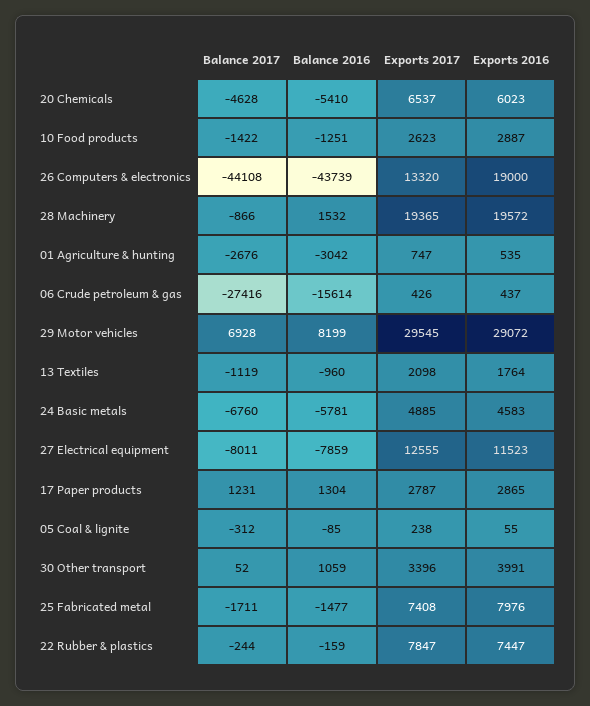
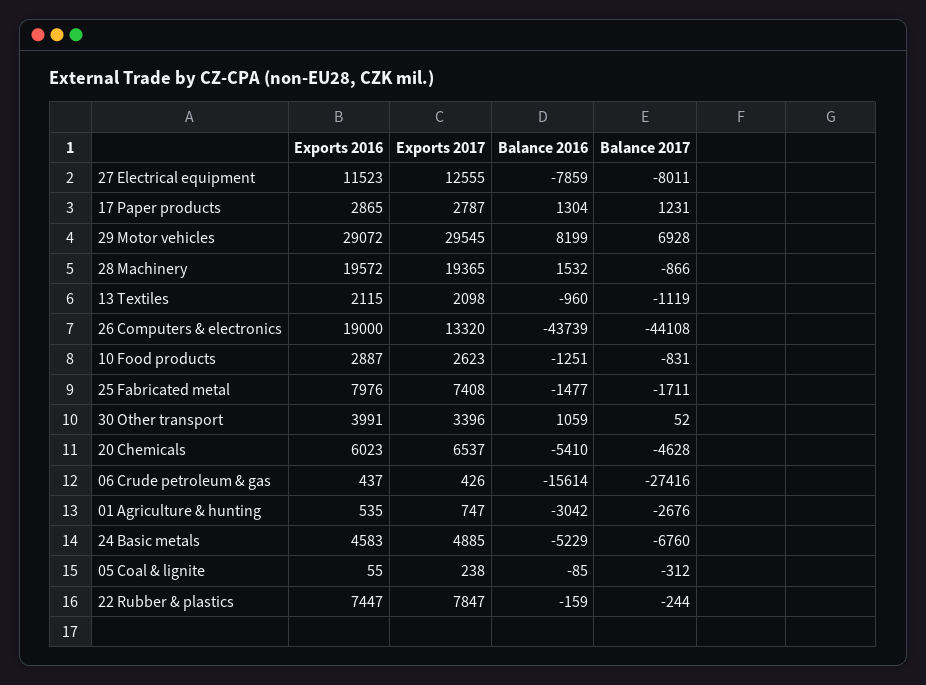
Balance 2017, 10 Food products: -1422 -> -831
Exports 2016, 13 Textiles: 1764 -> 2115
Balance 2016, 24 Basic metals: -5781 -> -5229

